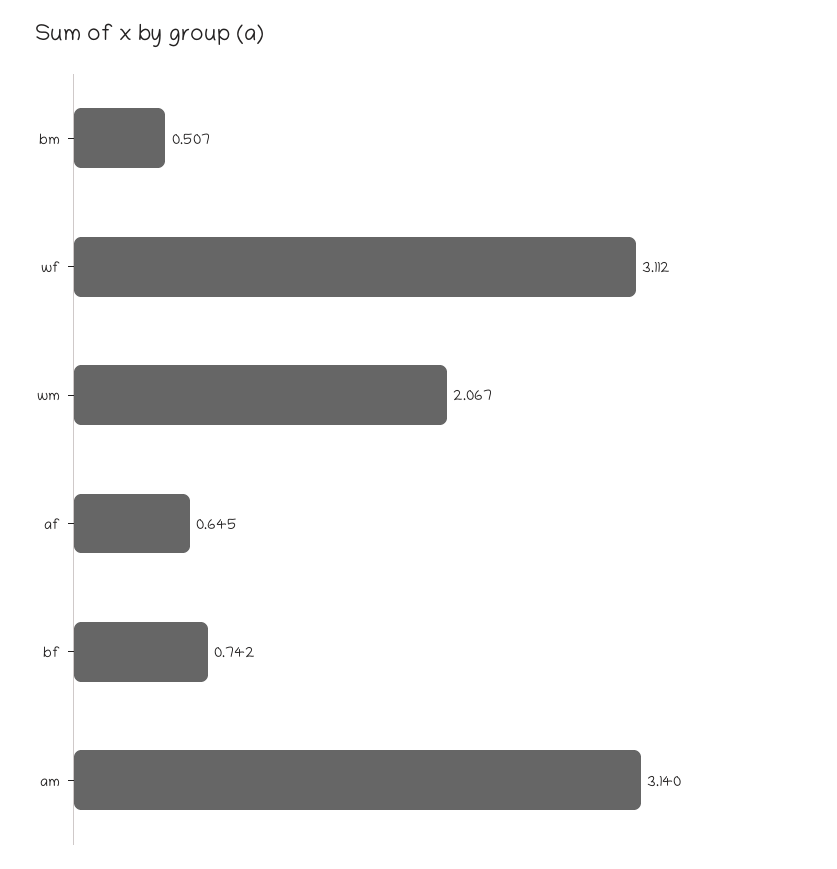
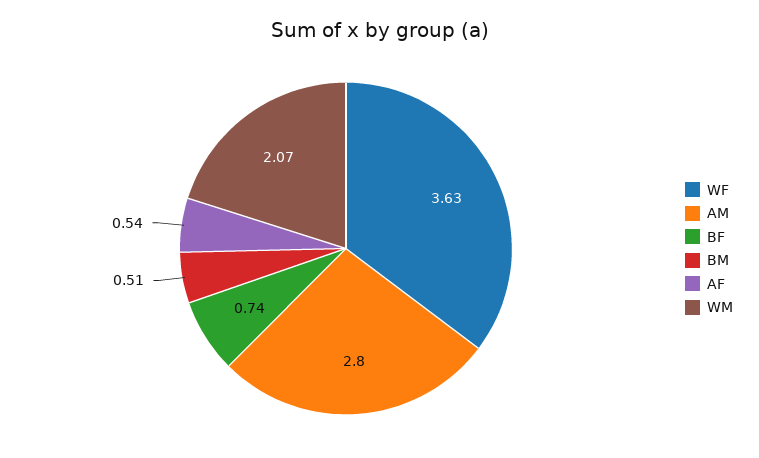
wf: 3.112 -> 3.63
af: 0.645 -> 0.54
am: 3.14 -> 2.8

